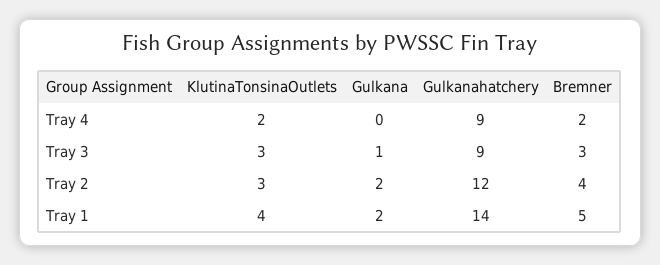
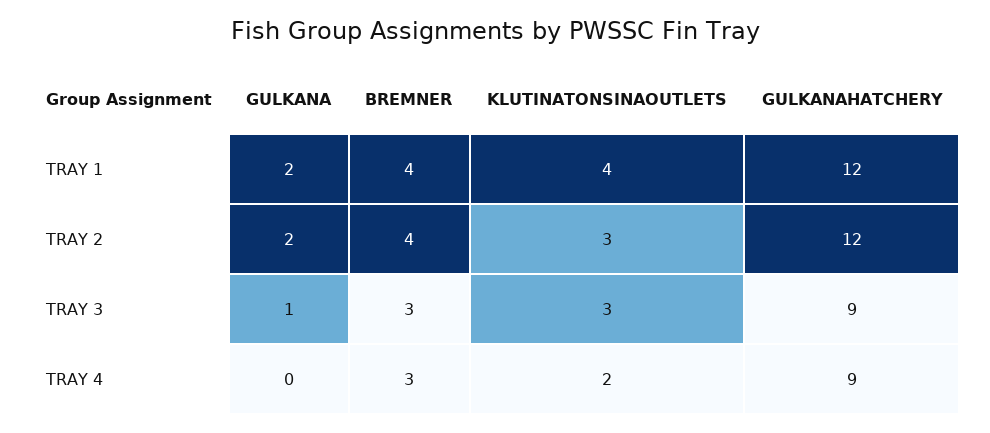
Bremner, Tray 4: 2 -> 3
Gulkanahatchery, Tray 1: 14 -> 12
Bremner, Tray 1: 5 -> 4

